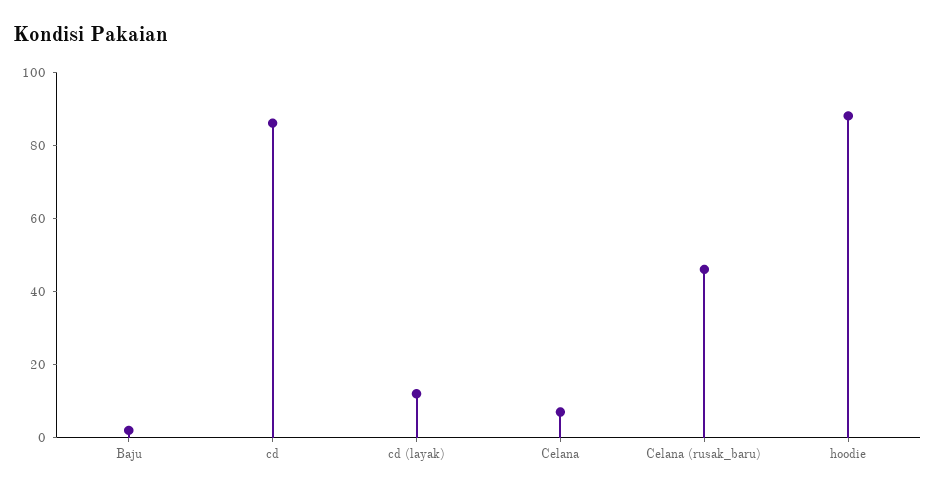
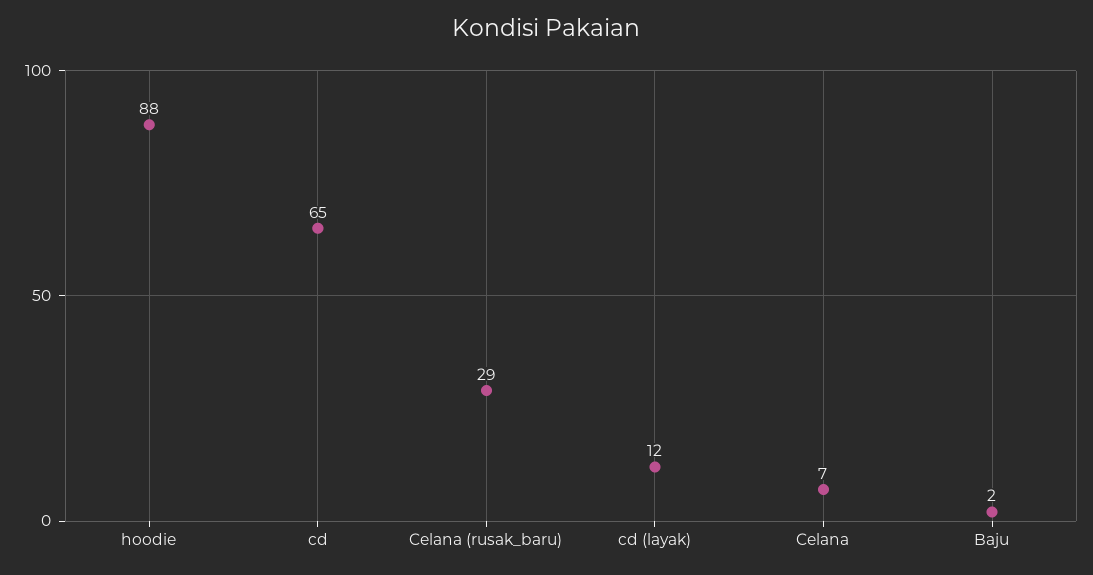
cd: 85 -> 65
Celana (rusak_baru): 45 -> 29

